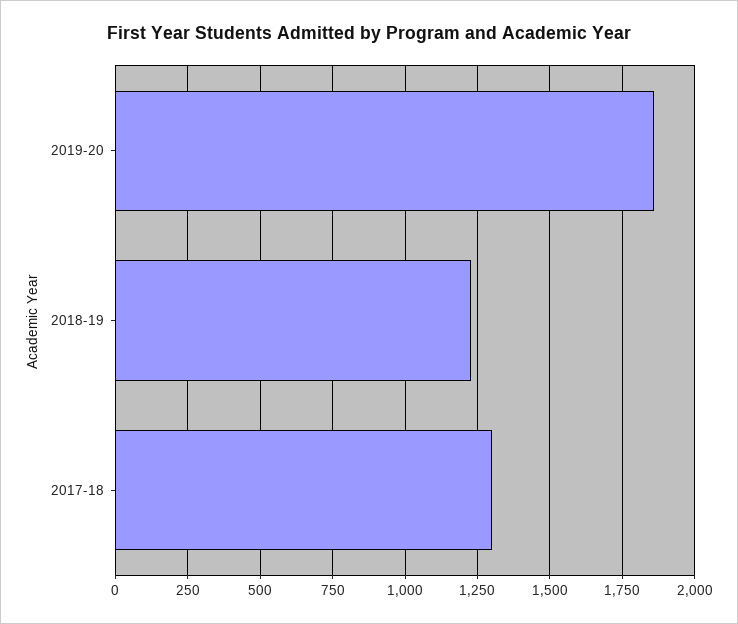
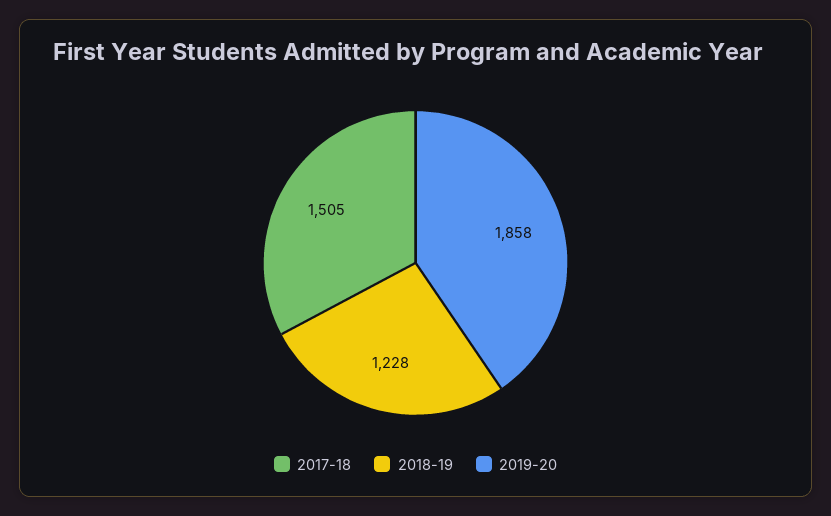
2017-18: 1300 -> 1505

